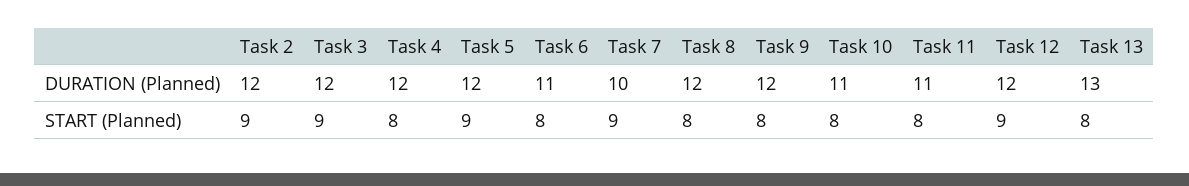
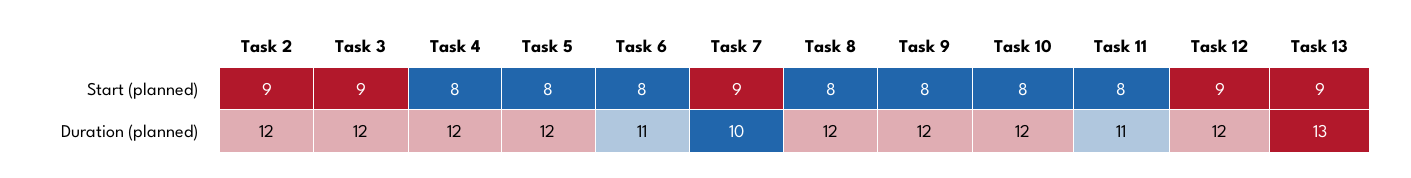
Task 10, DURATION (Planned): 11 -> 12
Task 5, START (Planned): 9 -> 8
Task 13, START (Planned): 8 -> 9

